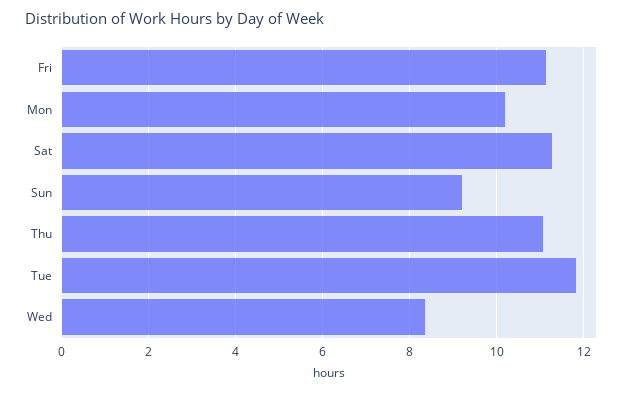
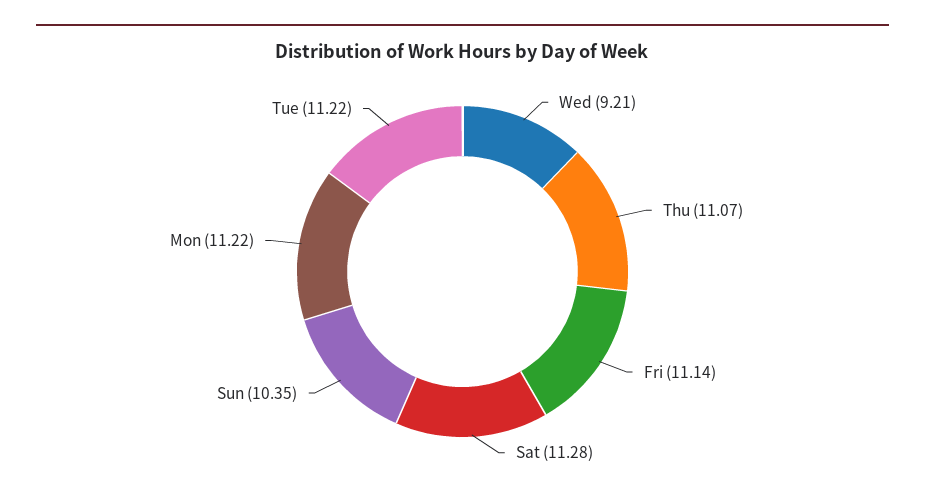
Mon: 10.2 -> 11.22
Sun: 9.2 -> 10.35
Tue: 11.8 -> 11.22
Wed: 8.4 -> 9.21

